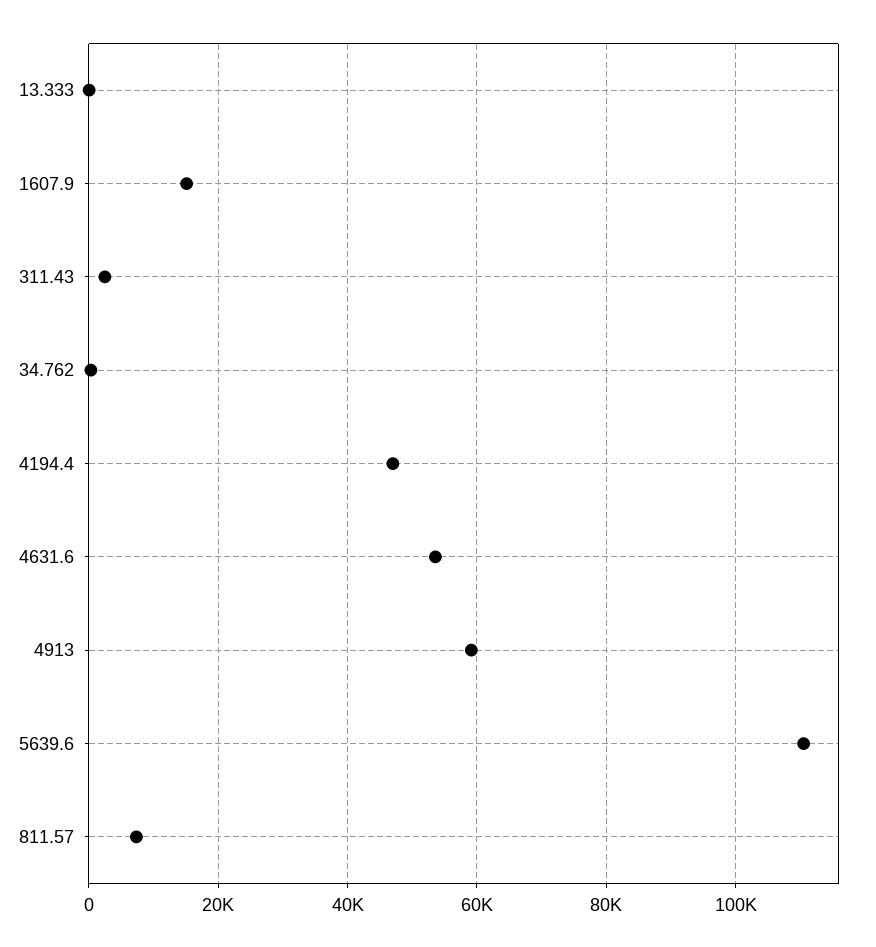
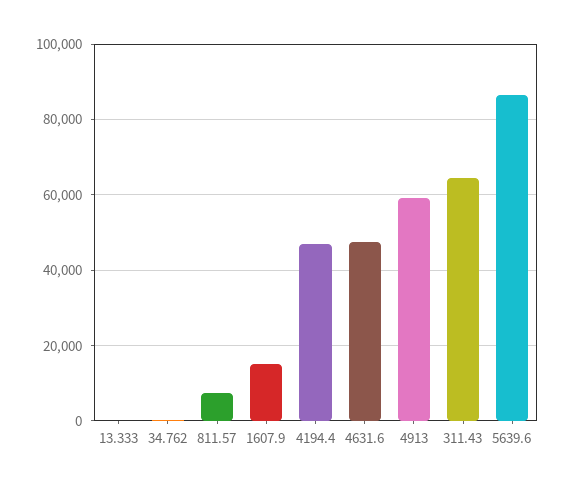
311.43: 2000 -> 64000
4631.6: 54000 -> 48000
5639.6: 110000 -> 86000

